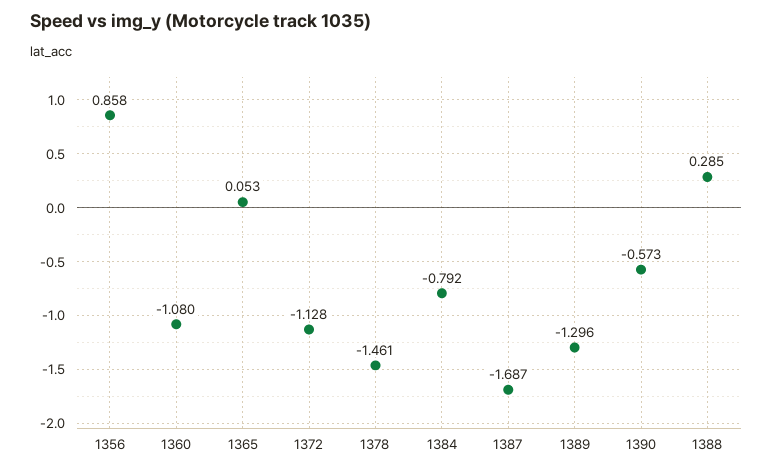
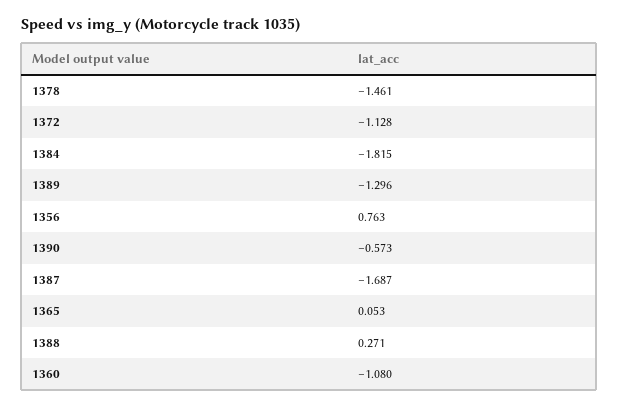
1356: 0.858 -> 0.763
1384: -0.792 -> -1.815
1388: 0.285 -> 0.271

